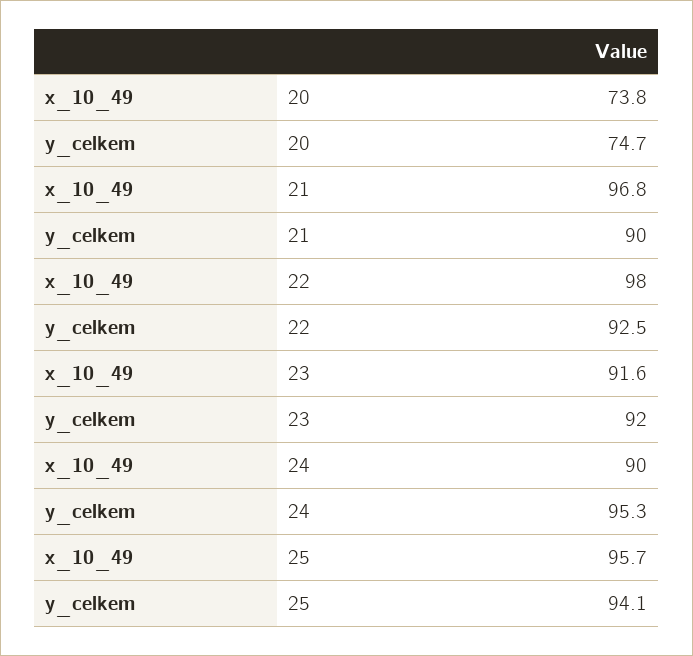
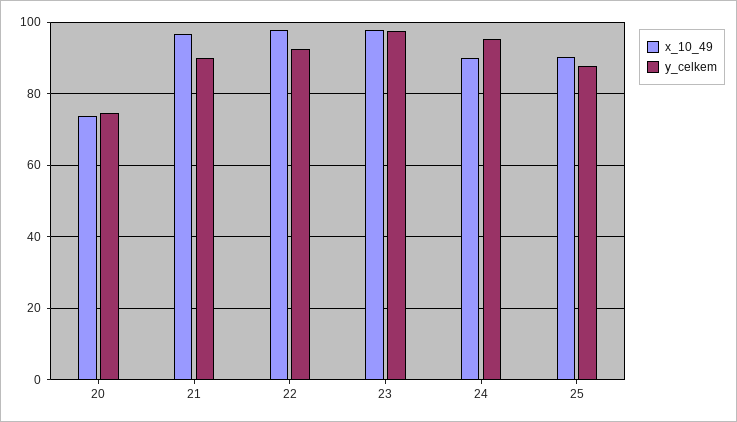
x_10_49, 23: 91.6 -> 98
y_celkem, 23: 92 -> 98
x_10_49, 25: 95.7 -> 90
y_celkem, 25: 94.1 -> 88

